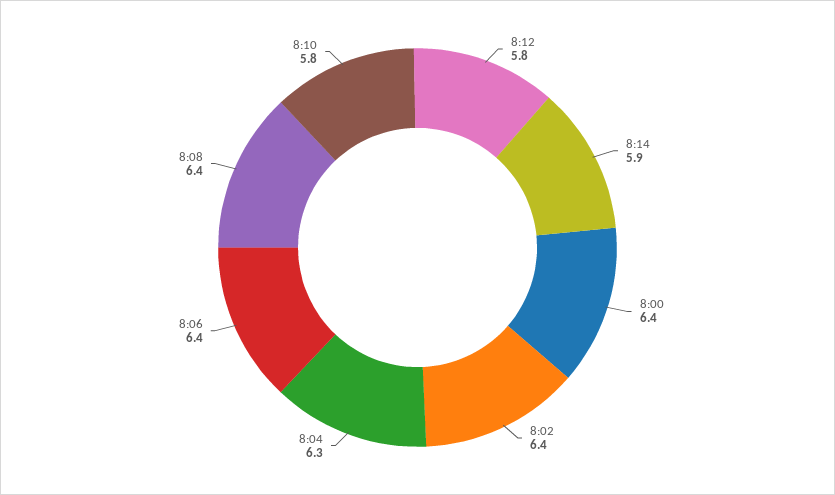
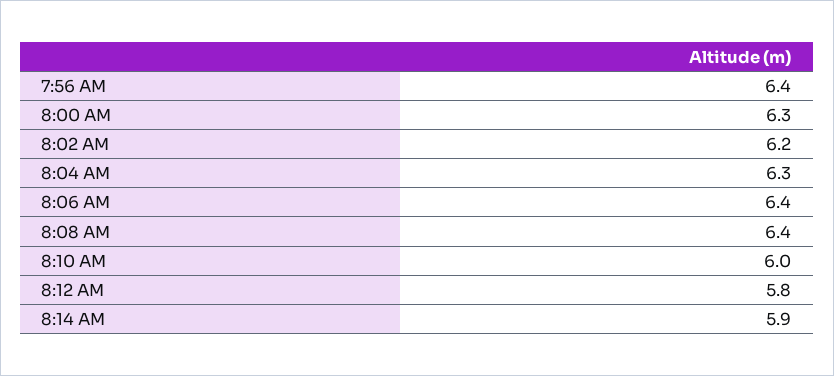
8:00: 6.4 -> 6.3
8:02: 6.4 -> 6.2
8:10: 5.8 -> 6
7:56 AM: none -> 6.4

